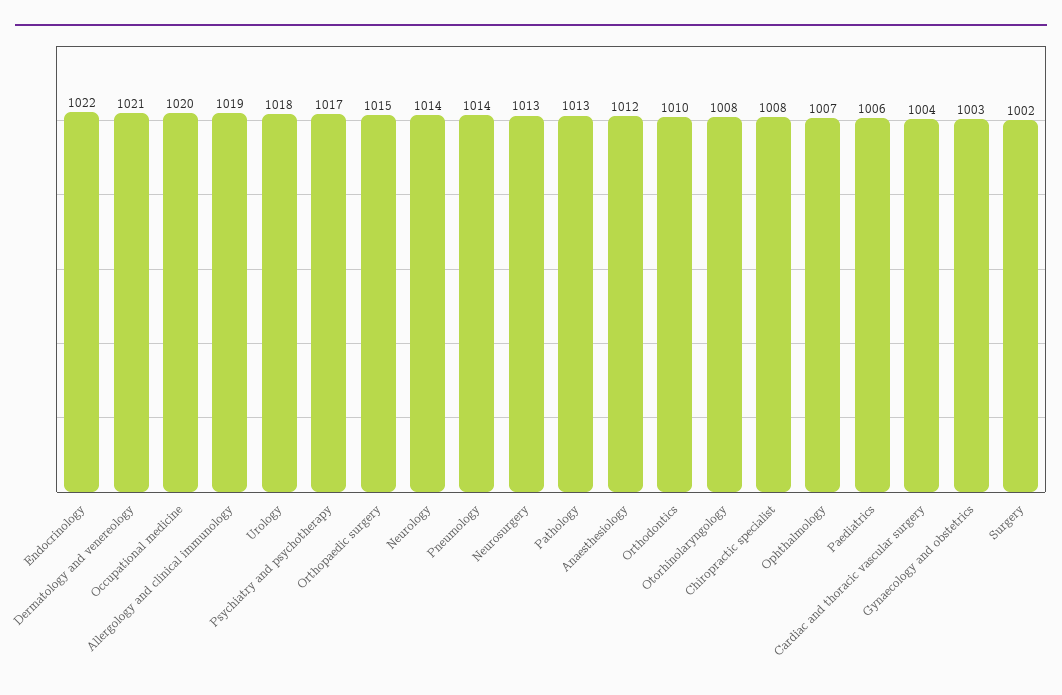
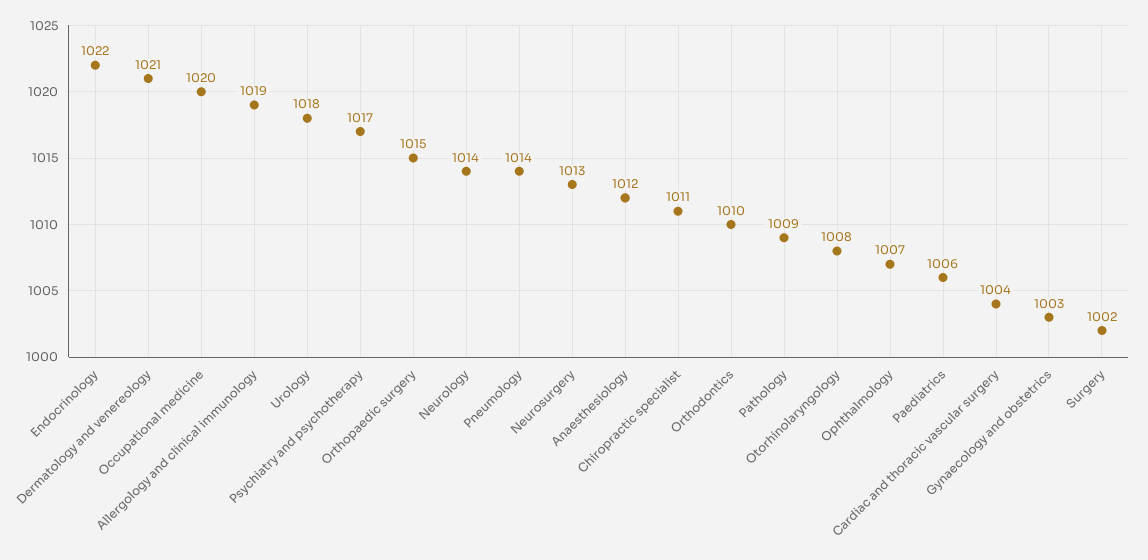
Pathology: 1013 -> 1009
Chiropractic specialist: 1008 -> 1011

